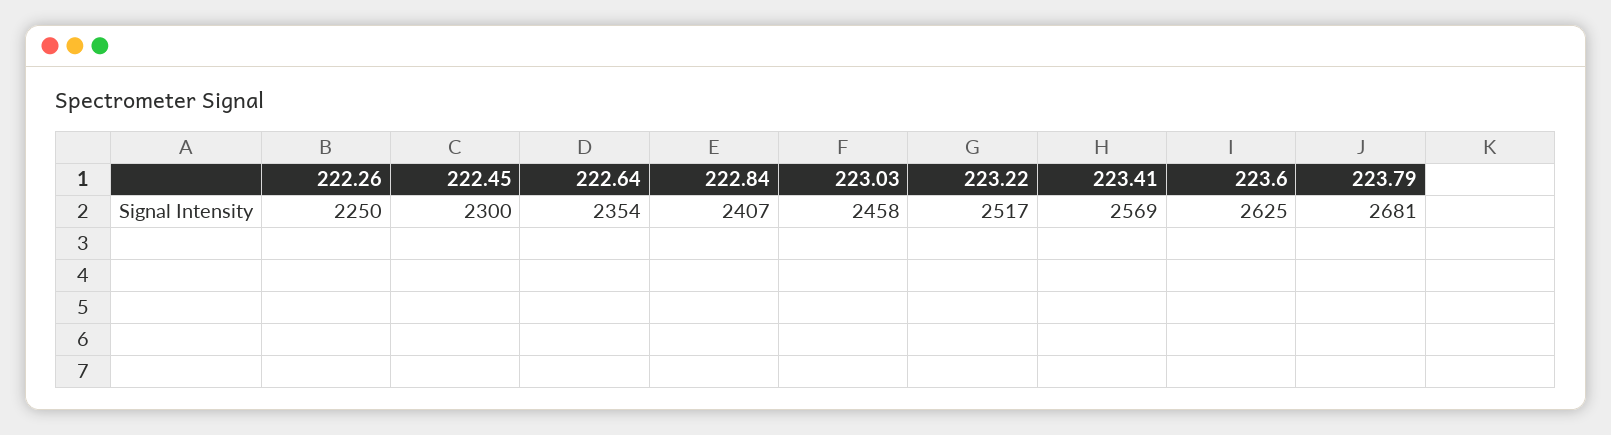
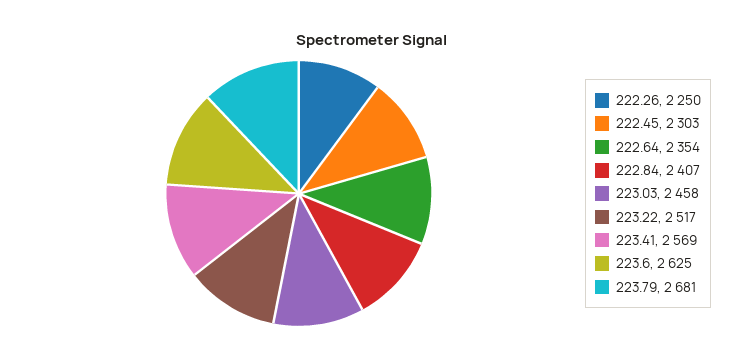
222.45: 2300 -> 2303

